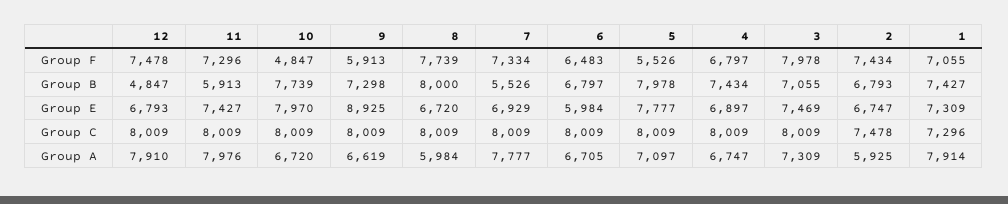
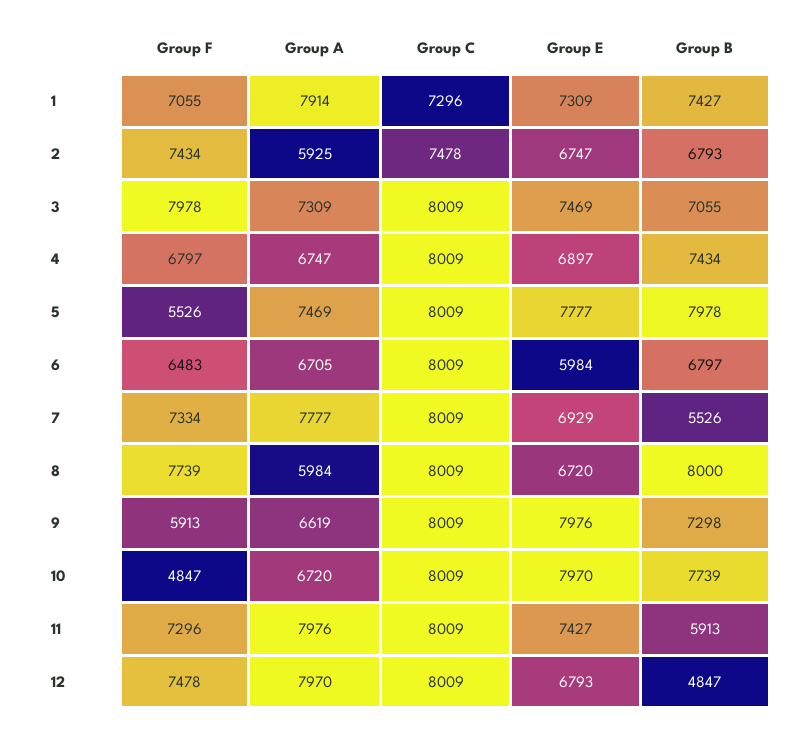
9, Group E: 8925 -> 7976
12, Group A: 7910 -> 7970
5, Group A: 7097 -> 7469

